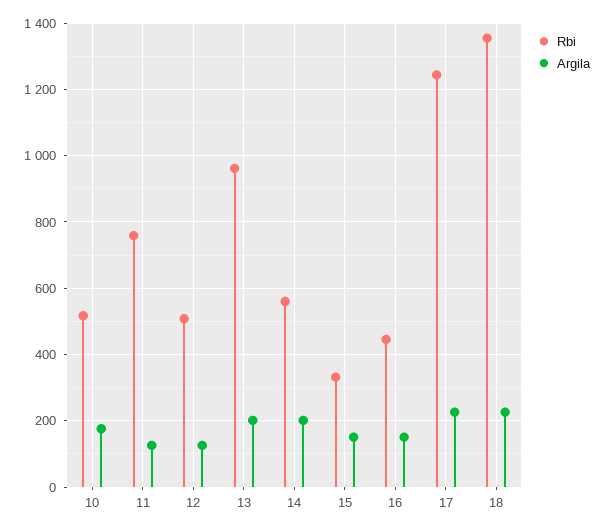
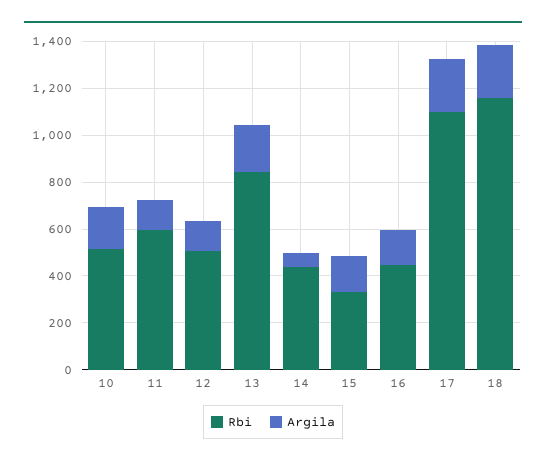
Rbi, 11: 760 -> 600
Rbi, 13: 960 -> 850
Rbi, 14: 560 -> 450
Argila, 14: 200 -> 50
Rbi, 17: 1240 -> 1100
Rbi, 18: 1360 -> 1150

